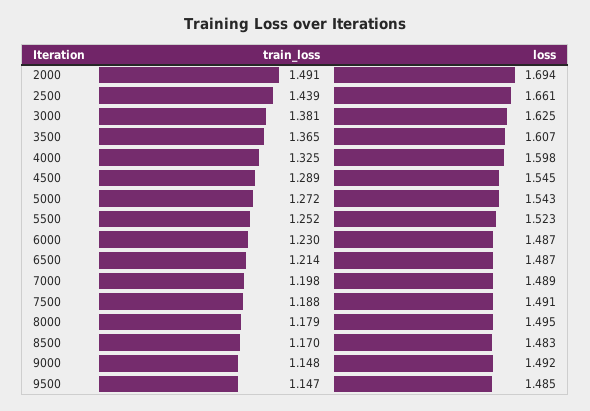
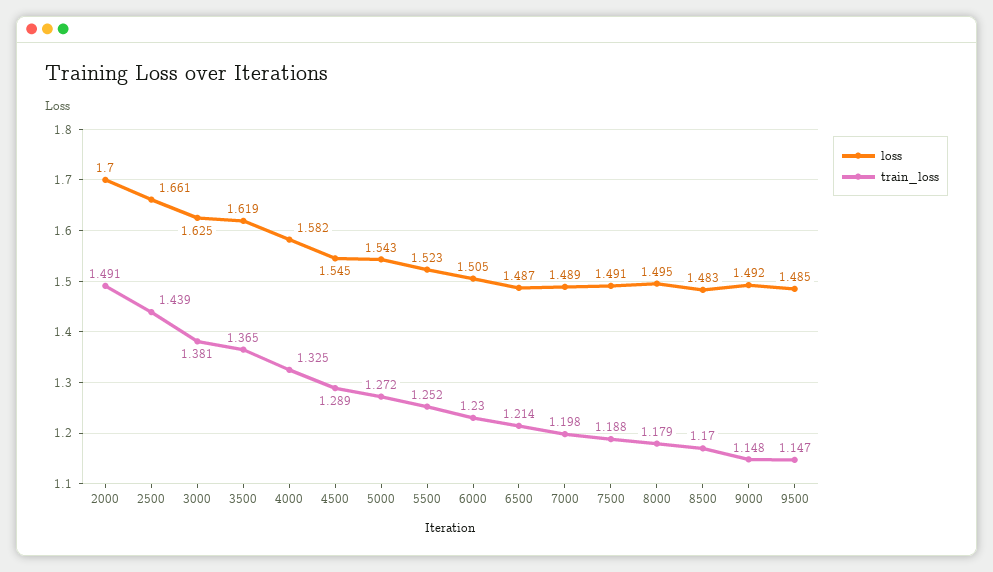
loss, 2000: 1.694 -> 1.7
loss, 3500: 1.607 -> 1.619
loss, 4000: 1.598 -> 1.582
loss, 6000: 1.487 -> 1.505

